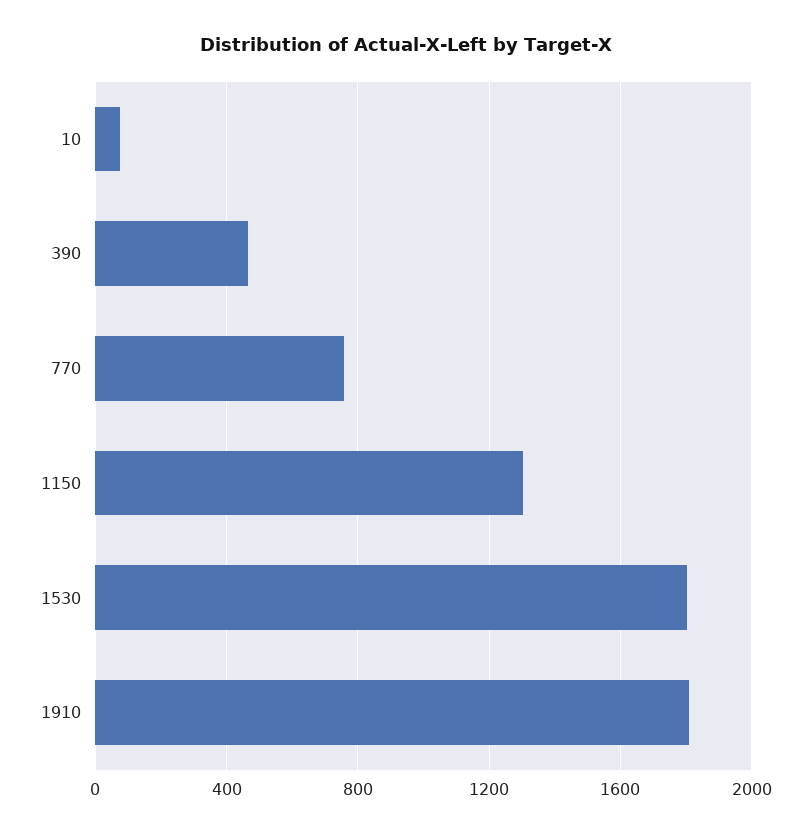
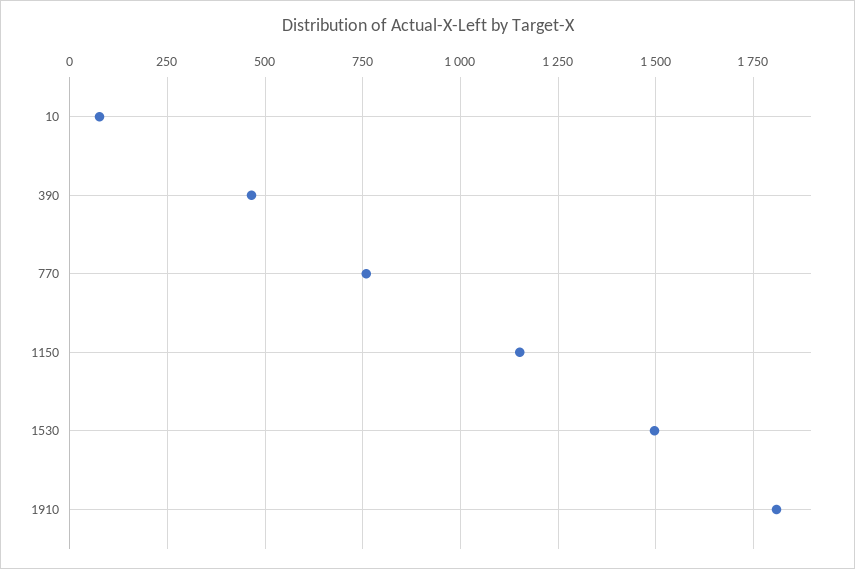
1150: 1300 -> 1150
1530: 1800 -> 1500

